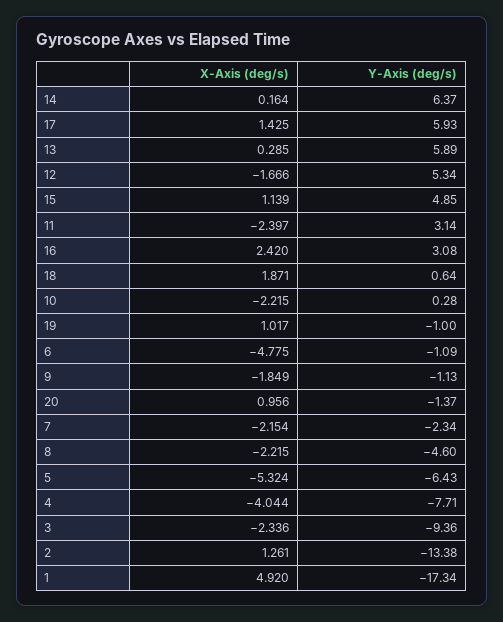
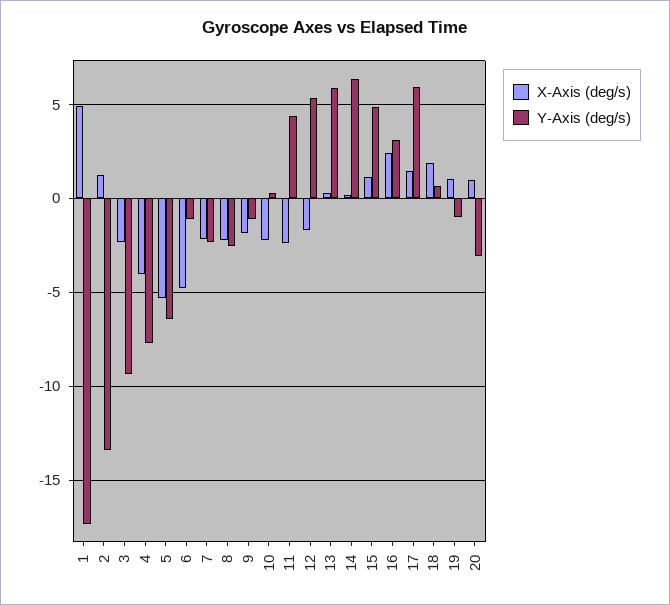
Y-Axis (deg/s), 11: 3.14 -> 4.5
Y-Axis (deg/s), 20: -1.37 -> -3
Y-Axis (deg/s), 8: -4.6 -> -2.5

